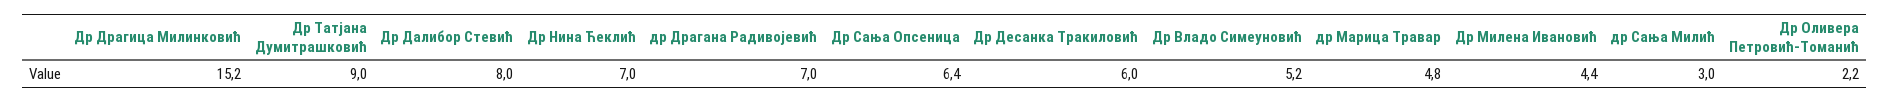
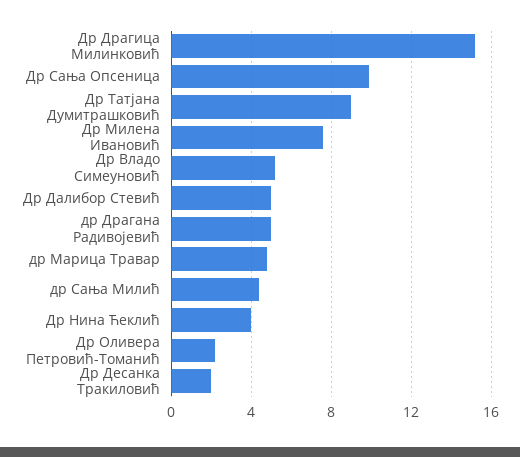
Др Далибор Стевић: 8 -> 5
Др Нина Ћеклић: 7 -> 4
др Драгана Радивојевић: 7 -> 5
Др Сања Опсеница: 6.4 -> 10
Др Десанка Тракиловић: 6 -> 2
Др Милена Ивановић: 4.4 -> 7.5
др Сања Милић: 3 -> 4.5

